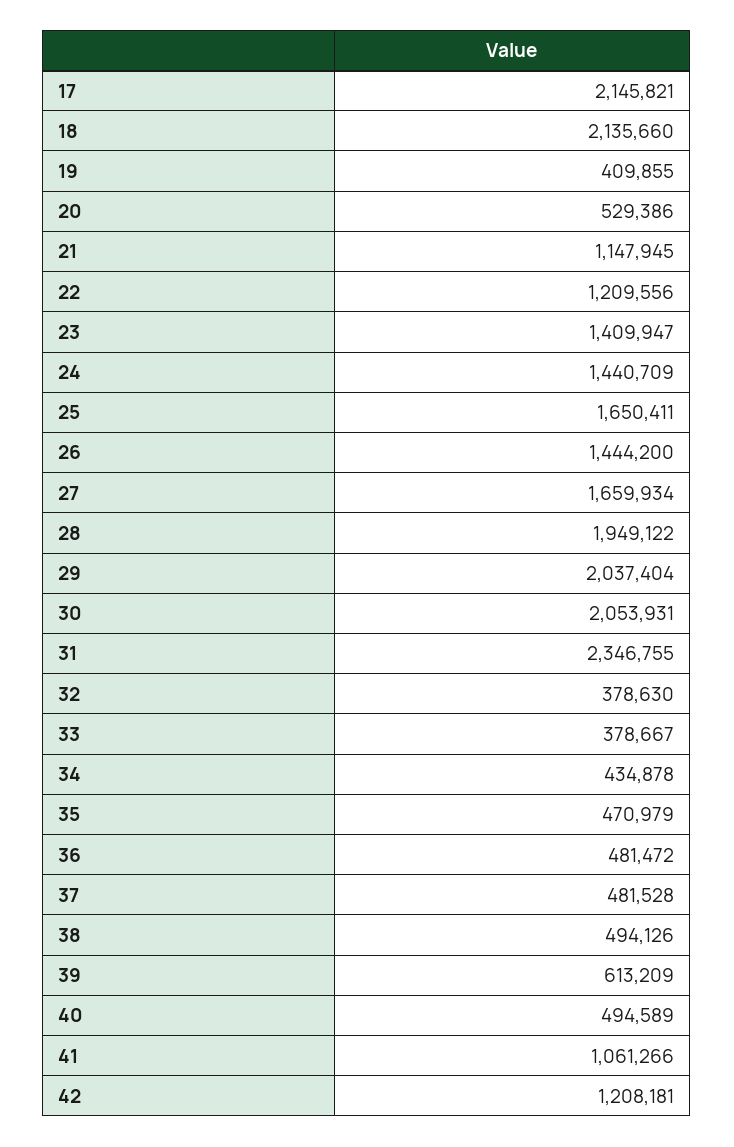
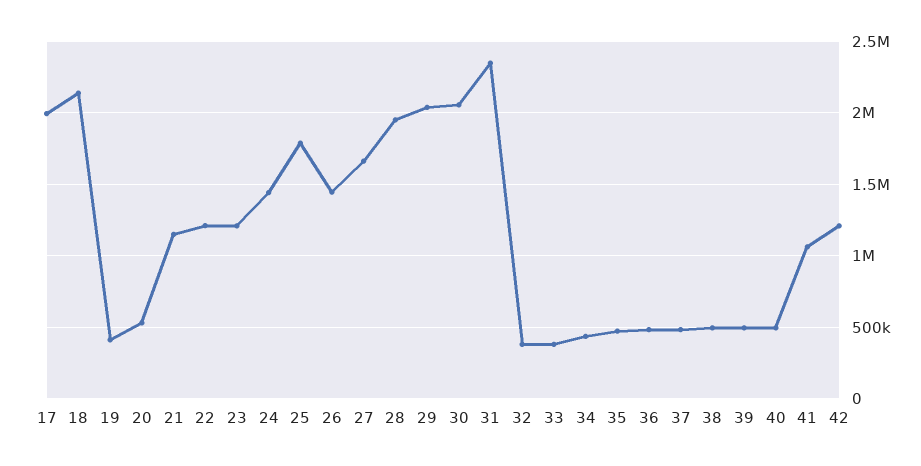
17: 2145821 -> 2000000
23: 1409947 -> 1200000
25: 1650411 -> 1800000
39: 613209 -> 500000

